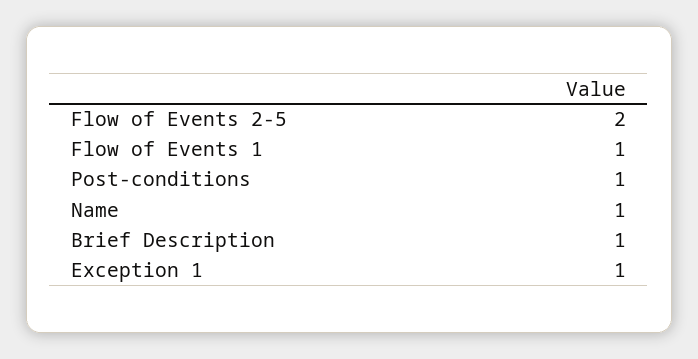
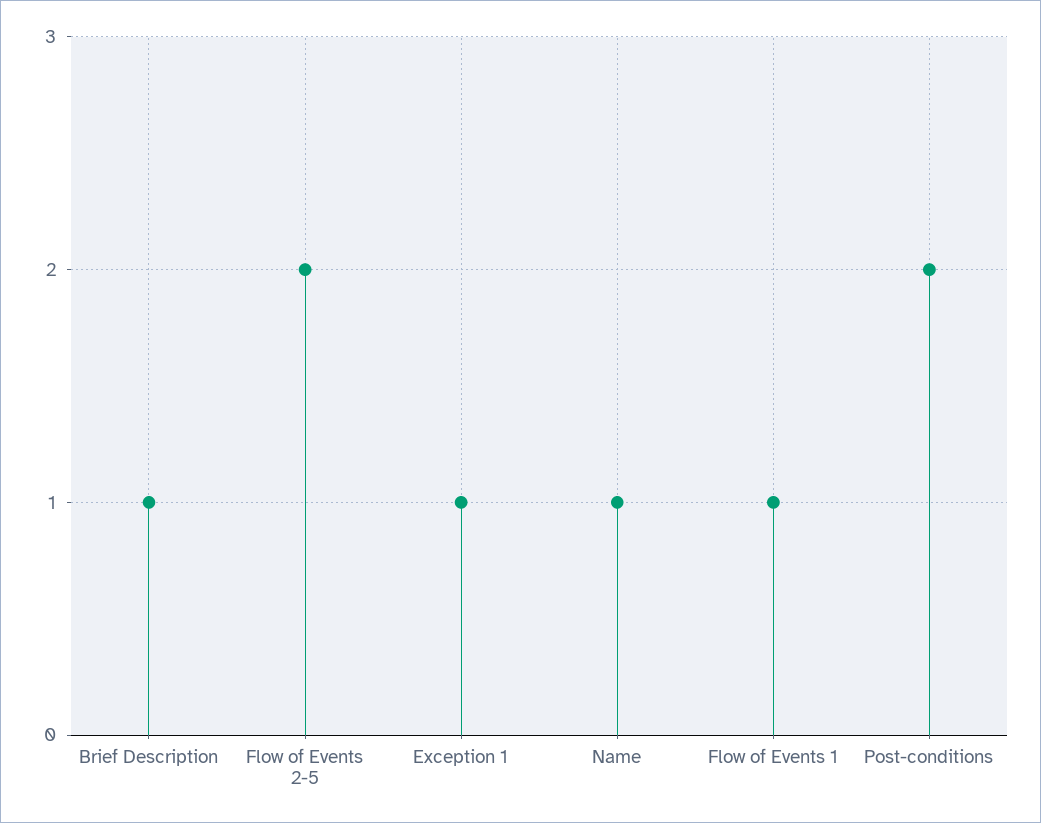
Post-conditions: 1 -> 2

